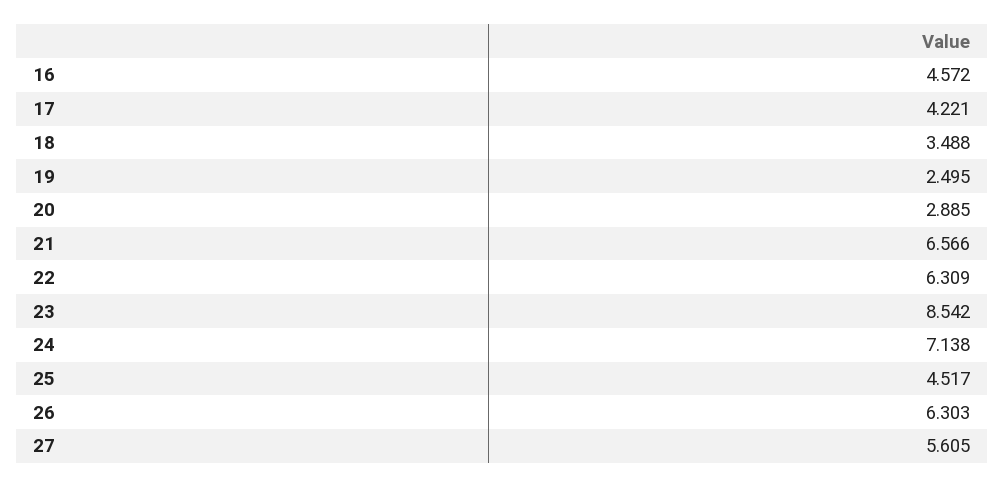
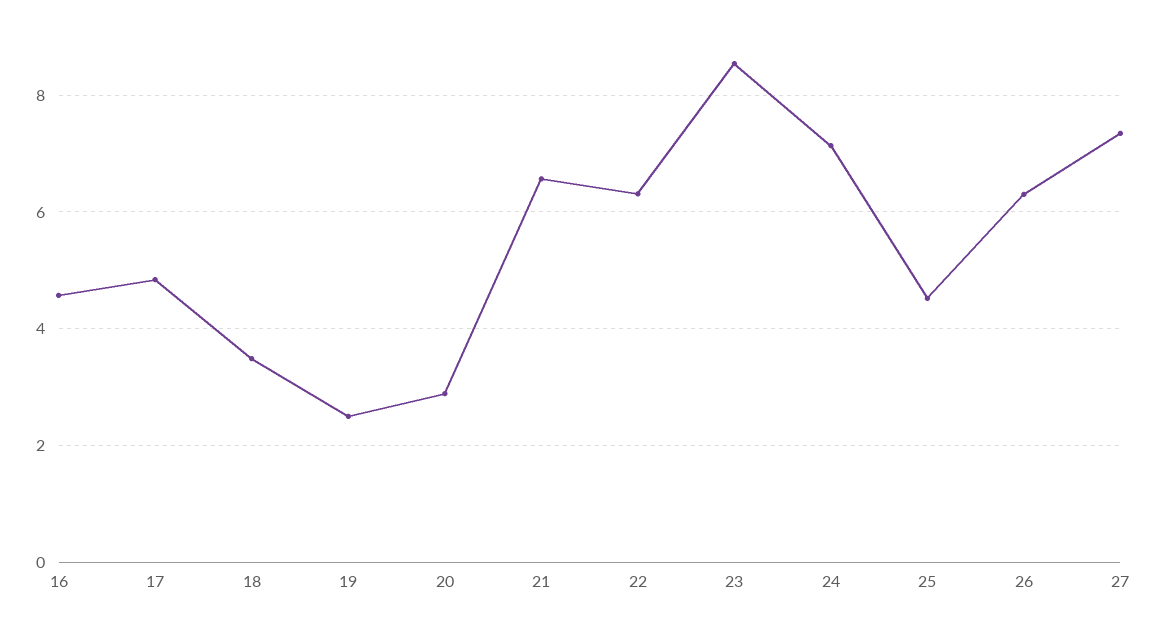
17: 4.221 -> 4.8
27: 5.605 -> 7.4

